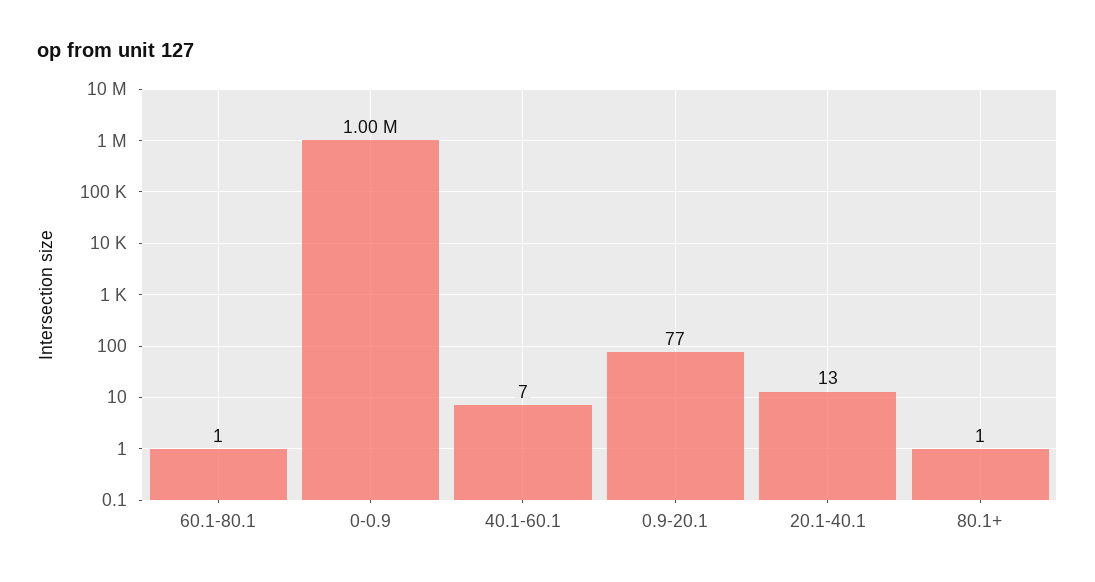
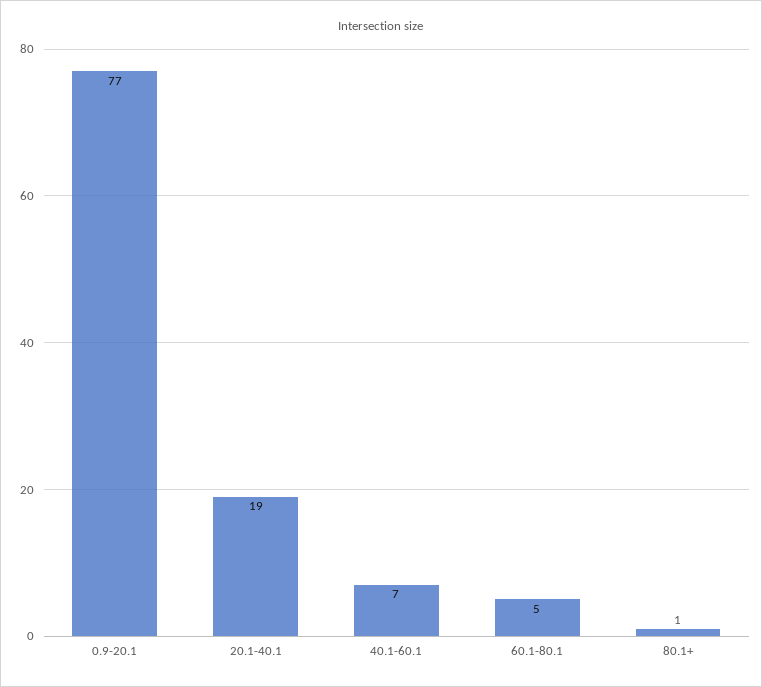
60.1-80.1: 1 -> 5
0-0.9: 1000000 -> none
20.1-40.1: 13 -> 19

